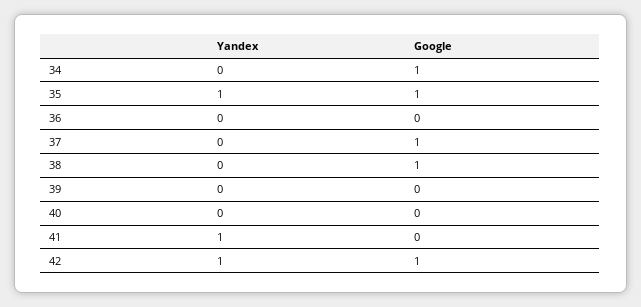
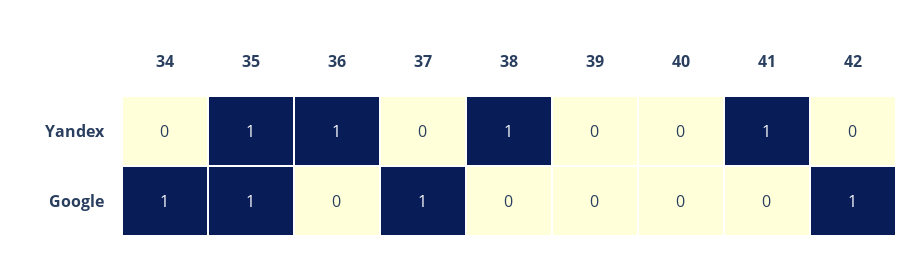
Yandex, 36: 0 -> 1
Yandex, 38: 0 -> 1
Google, 38: 1 -> 0
Yandex, 42: 1 -> 0

